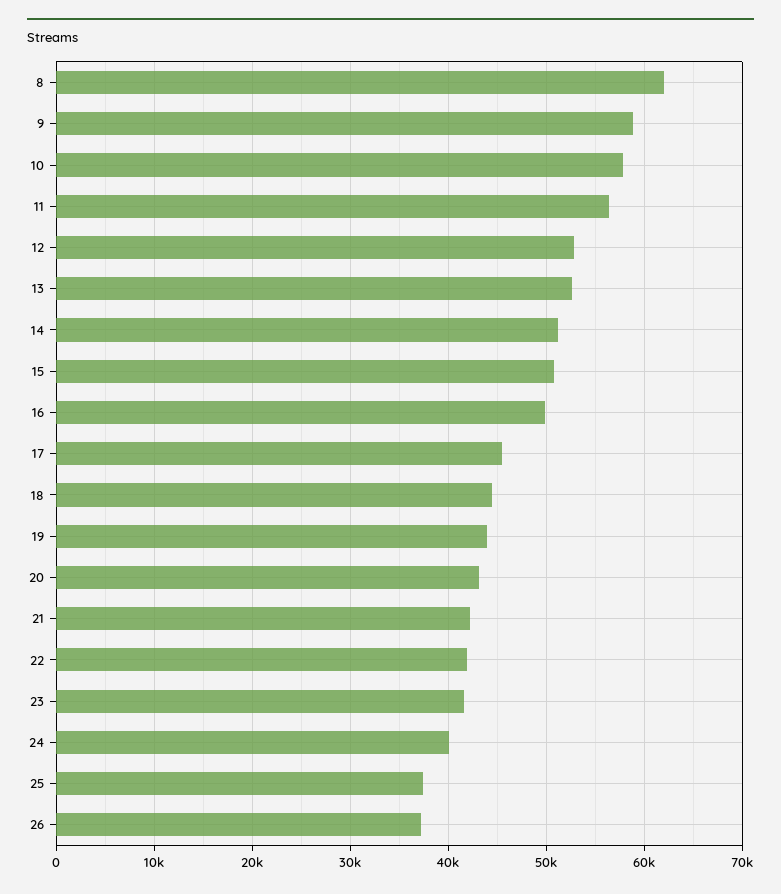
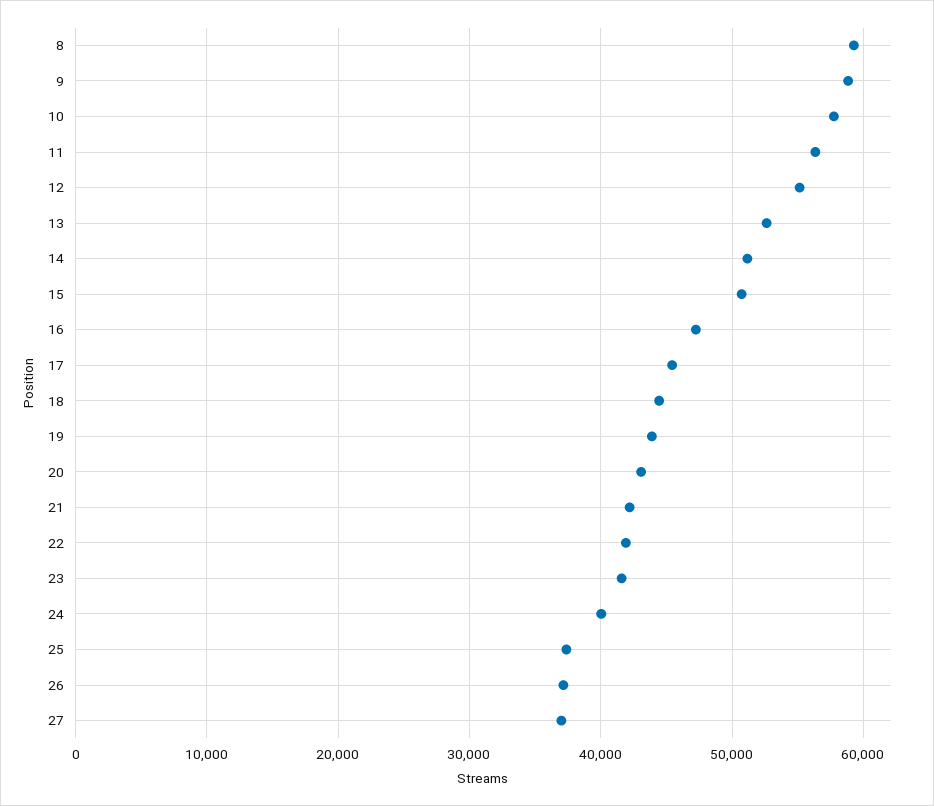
8: 62000 -> 59000
12: 53000 -> 55000
16: 50000 -> 47000
27: none -> 37000

